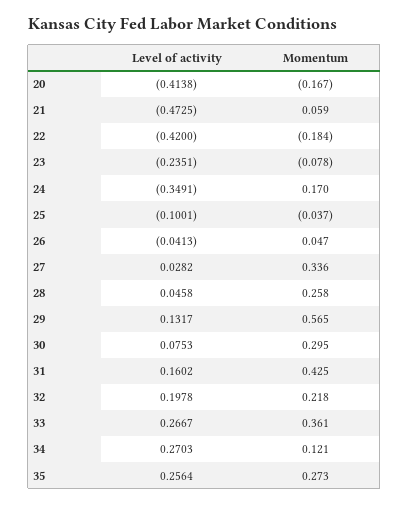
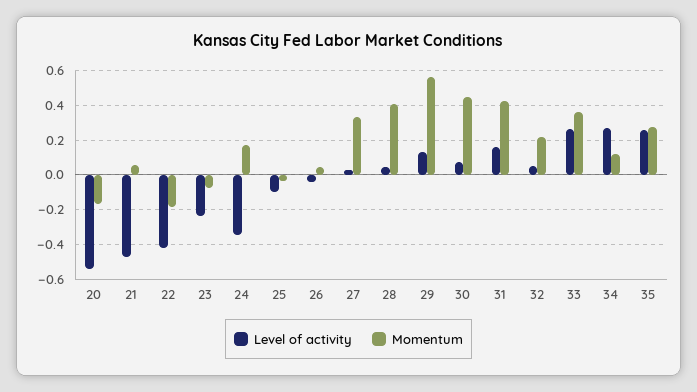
Level of activity, 20: -0.4138 -> -0.55
Momentum, 28: 0.258 -> 0.4
Momentum, 30: 0.295 -> 0.45
Level of activity, 32: 0.1978 -> 0.05

